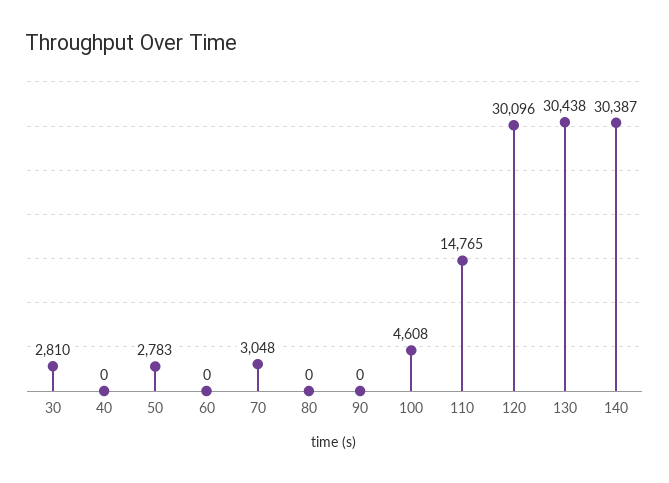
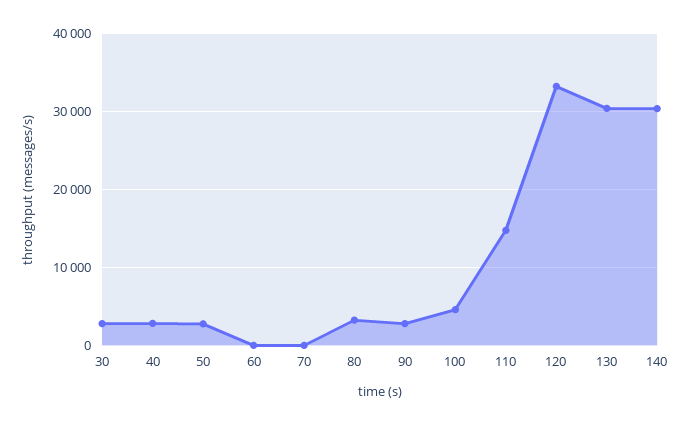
40: 0 -> 3000
70: 3048 -> 0
80: 0 -> 3000
90: 0 -> 3000
120: 30096 -> 33000

